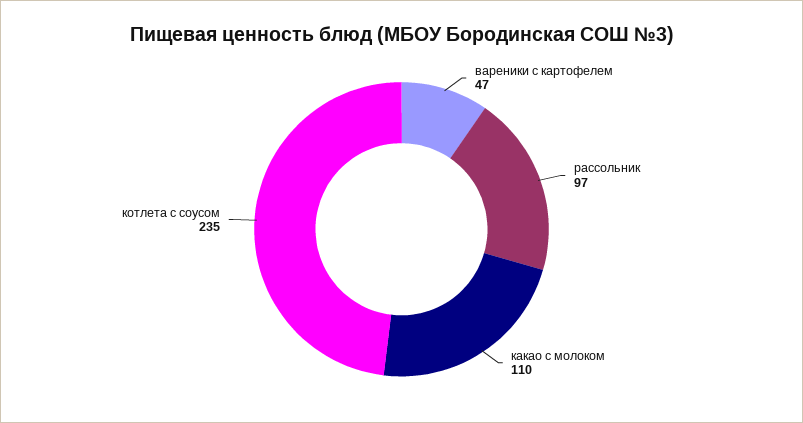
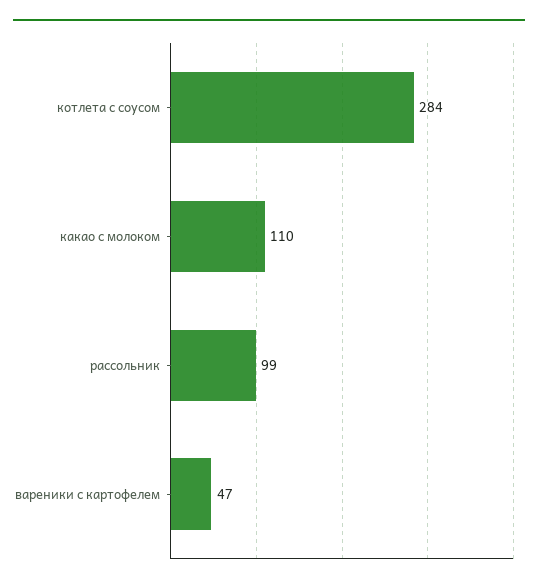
рассольник: 97 -> 99
котлета с соусом: 235 -> 284

